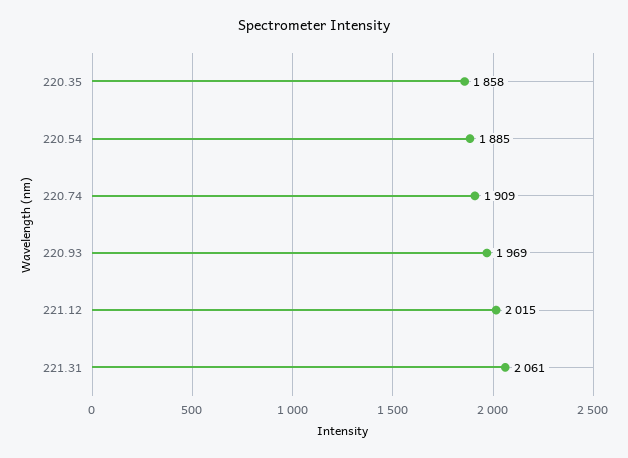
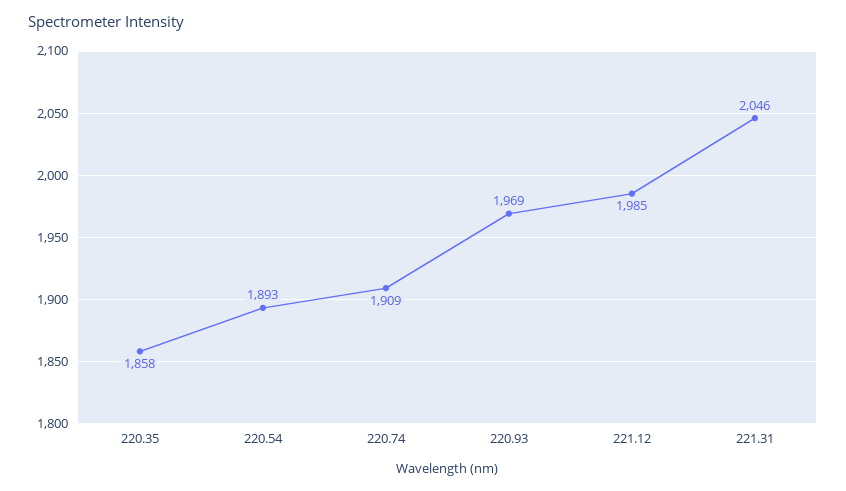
220.54: 1885 -> 1893
221.12: 2015 -> 1985
221.31: 2061 -> 2046

